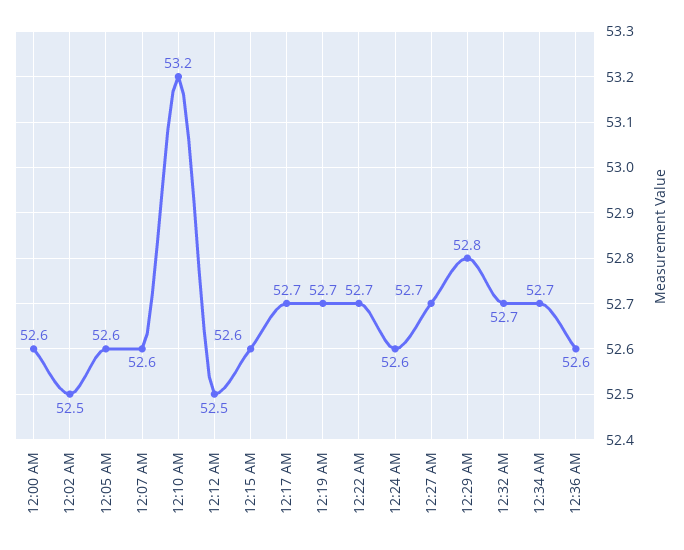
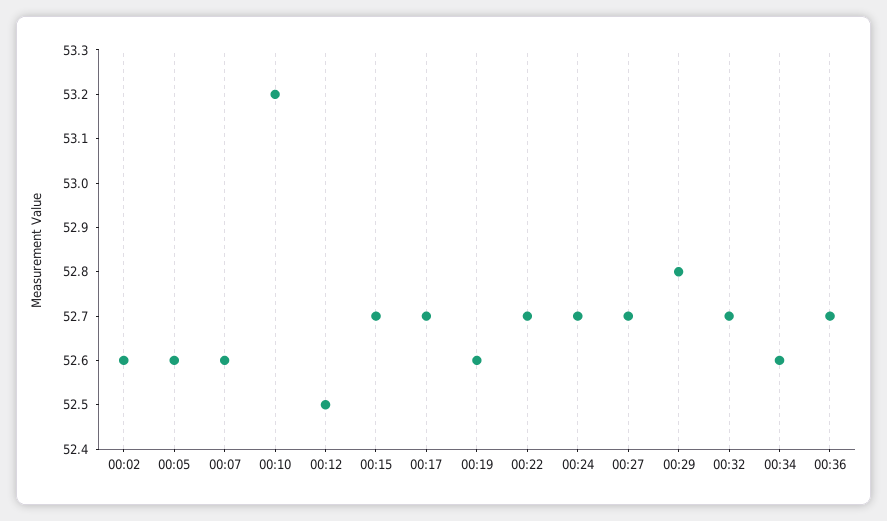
12:00 AM: 52.6 -> none
12:02 AM: 52.5 -> 52.6
12:15 AM: 52.6 -> 52.7
12:19 AM: 52.7 -> 52.6
12:24 AM: 52.6 -> 52.7
12:34 AM: 52.7 -> 52.6
12:36 AM: 52.6 -> 52.7

